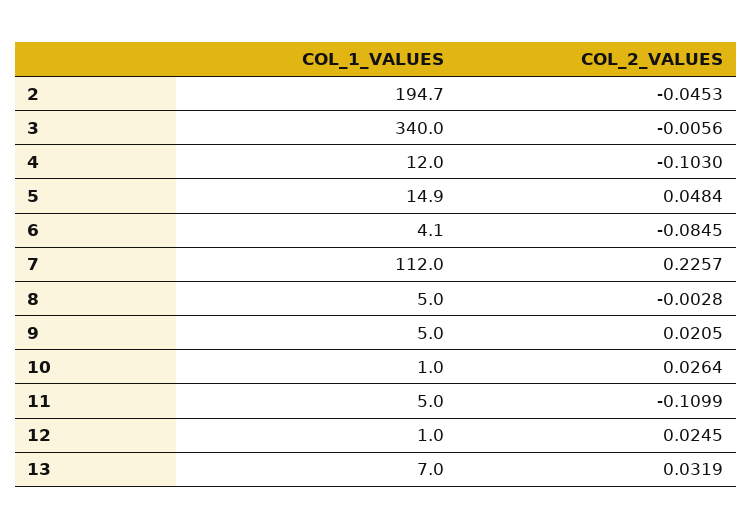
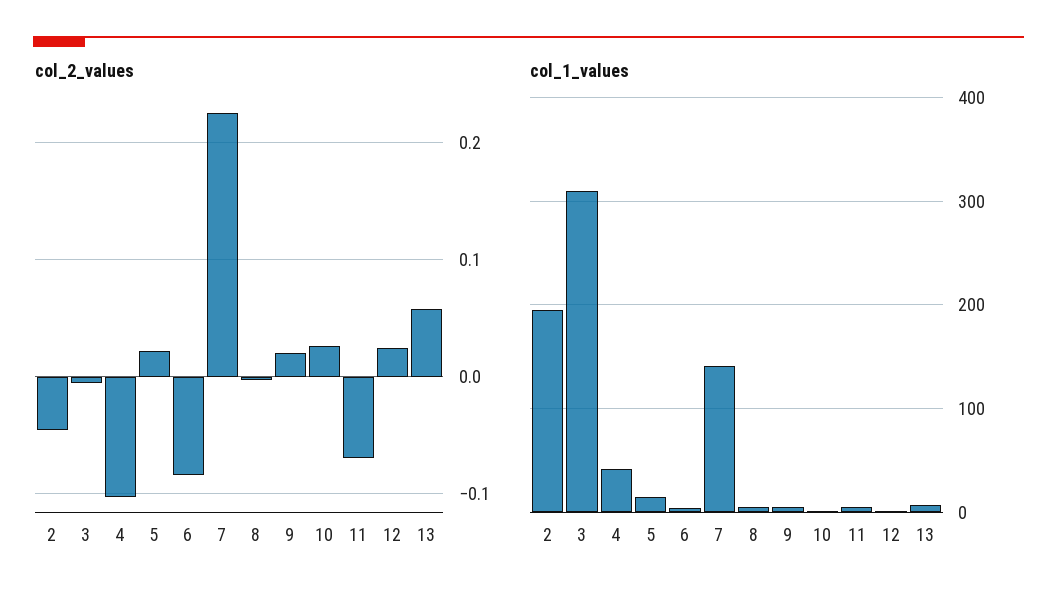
COL_1_VALUES, 3: 340 -> 310
COL_1_VALUES, 4: 12 -> 40
COL_2_VALUES, 5: 0.0484 -> 0.02
COL_1_VALUES, 7: 112 -> 140
COL_2_VALUES, 11: -0.1099 -> -0.07
COL_2_VALUES, 13: 0.0319 -> 0.06

